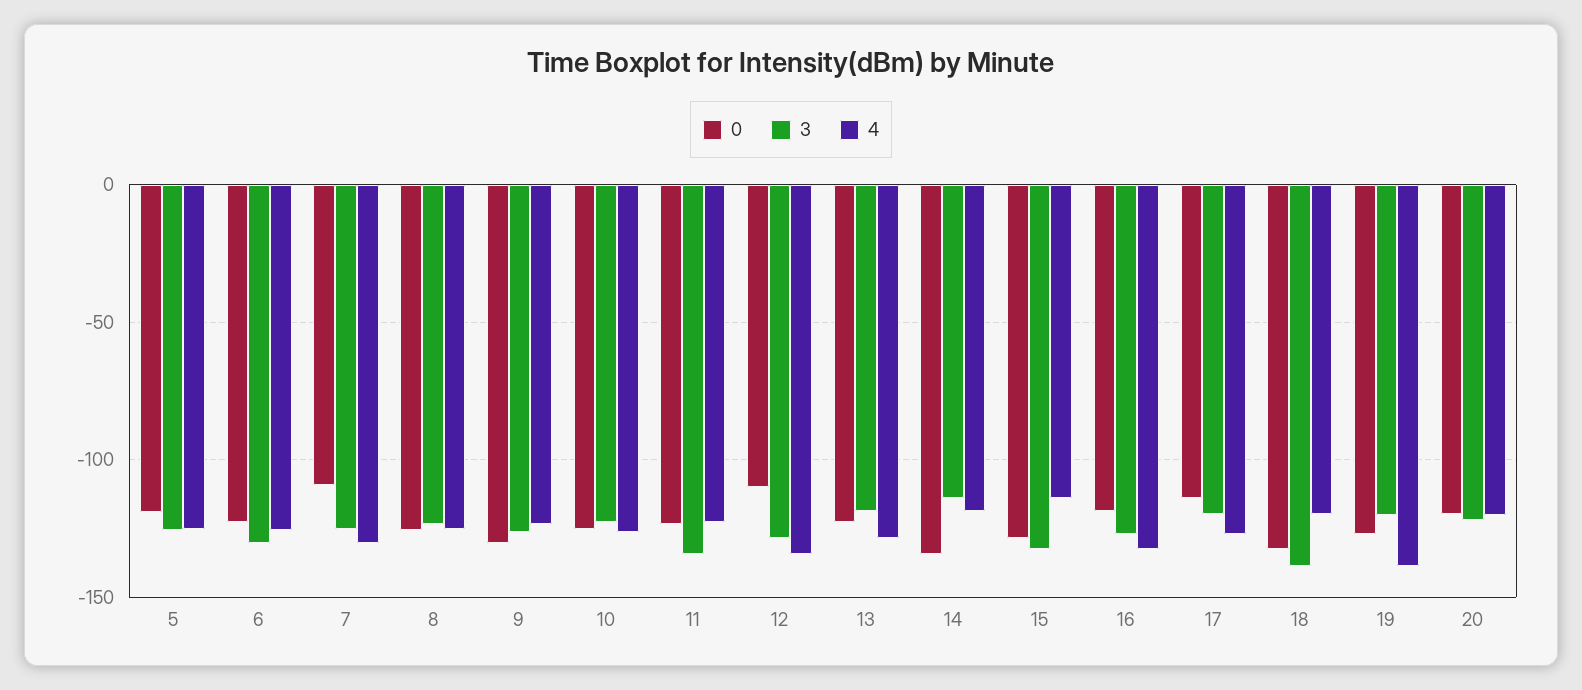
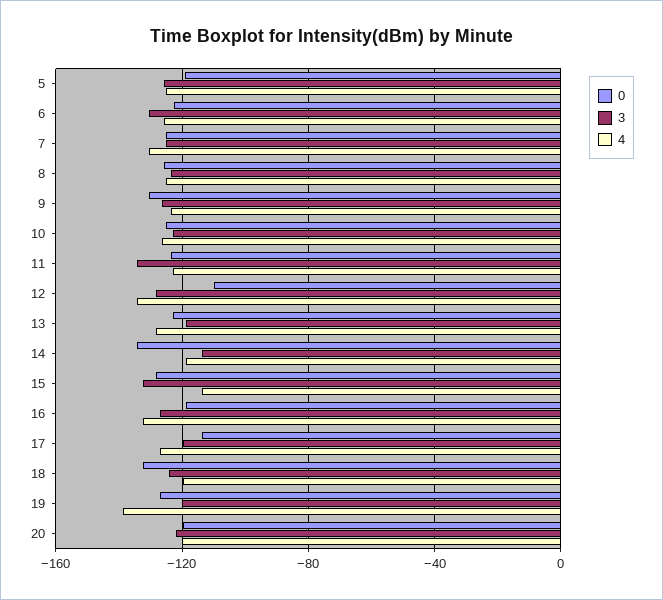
0, 7: -110 -> -125
3, 18: -140 -> -125

